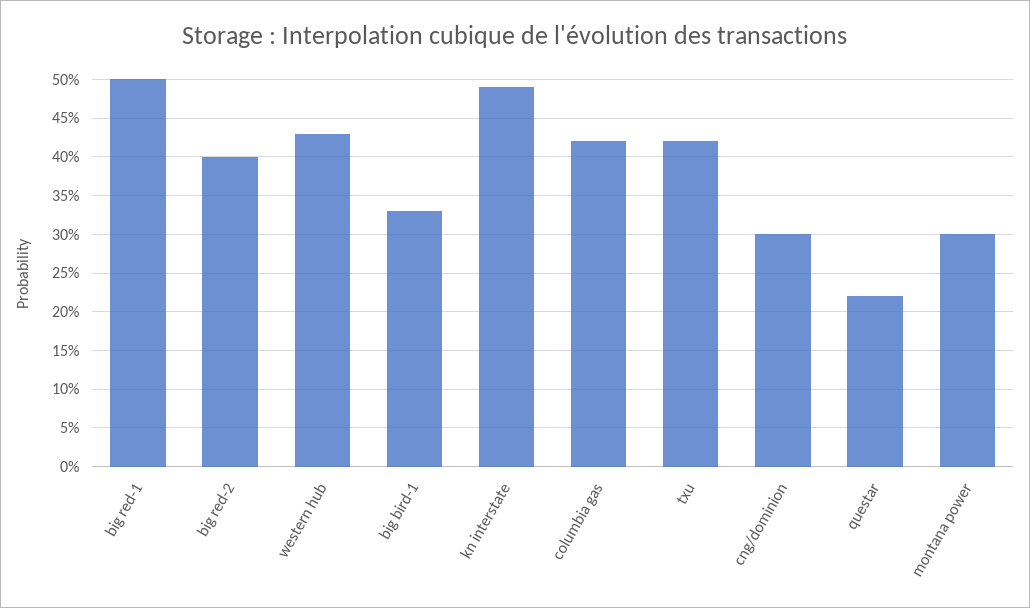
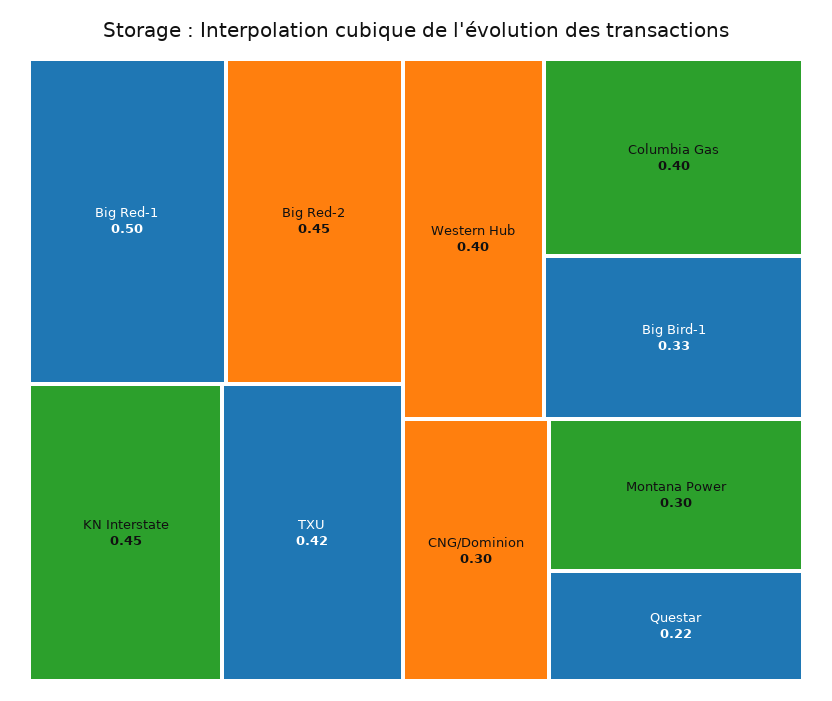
big red-2: 0.4 -> 0.45
western hub: 0.43 -> 0.4
kn interstate: 0.49 -> 0.45
columbia gas: 0.42 -> 0.4

